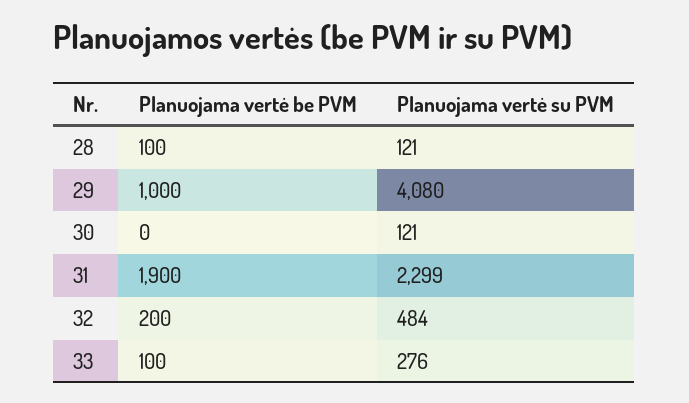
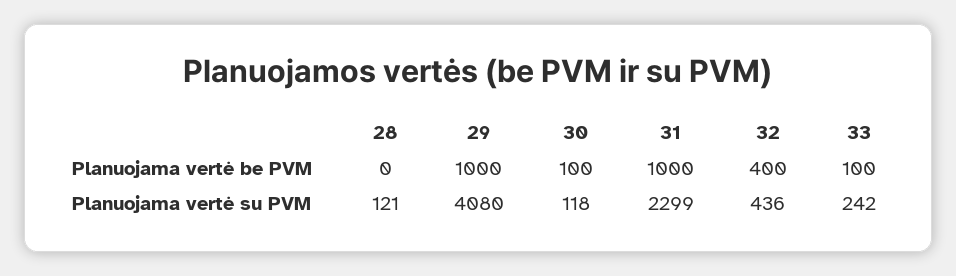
Planuojama vertė be PVM, 28: 100 -> 0
Planuojama vertė be PVM, 30: 0 -> 100
Planuojama vertė su PVM, 30: 121 -> 118
Planuojama vertė be PVM, 31: 1900 -> 1000
Planuojama vertė be PVM, 32: 200 -> 400
Planuojama vertė su PVM, 32: 484 -> 436
Planuojama vertė su PVM, 33: 276 -> 242

